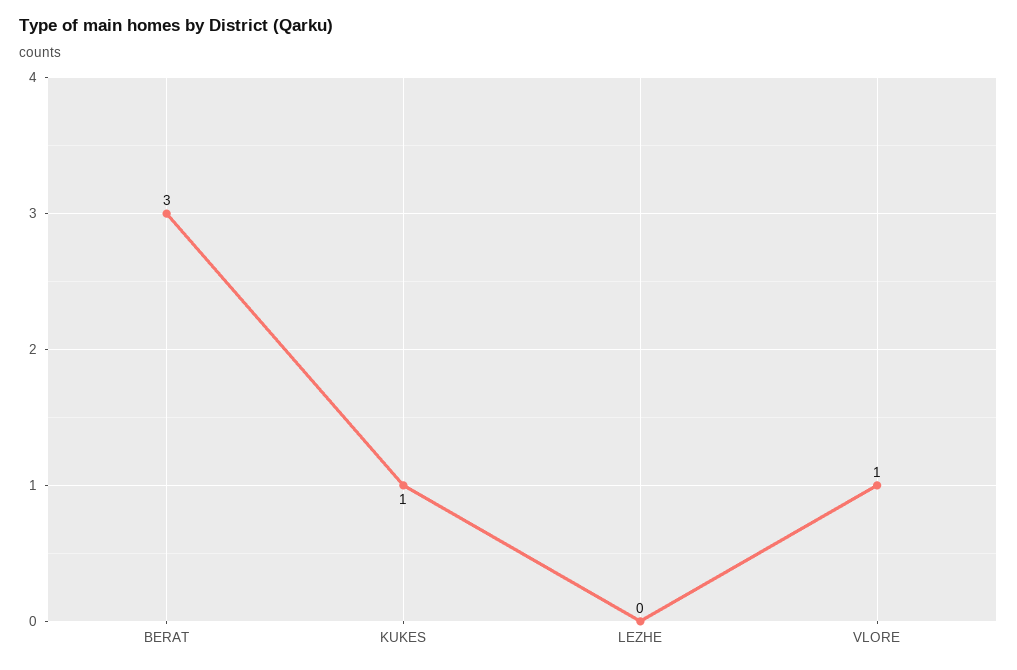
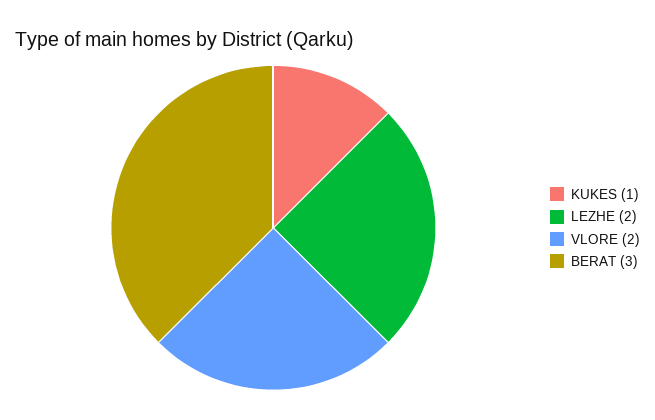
LEZHE: 0 -> 2
VLORE: 1 -> 2

